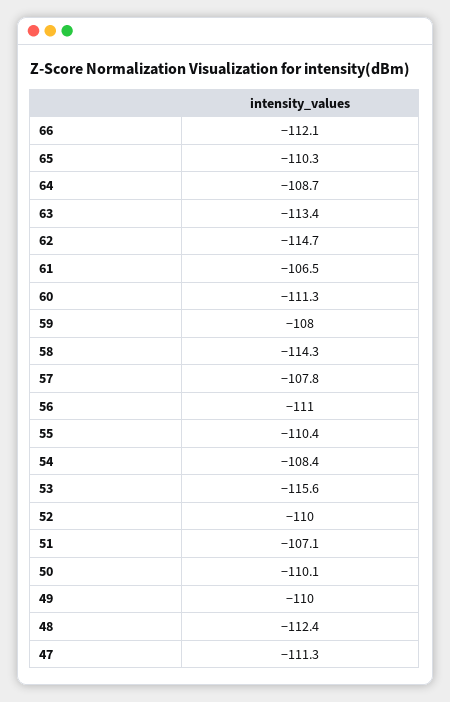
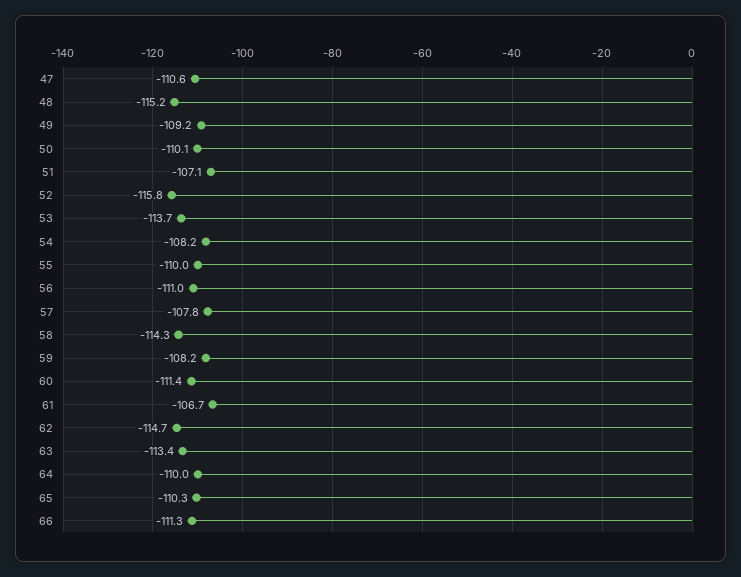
66: -112.1 -> -111.3
64: -108.7 -> -110
61: -106.5 -> -106.7
60: -111.3 -> -111.4
59: -108 -> -108.2
55: -110.4 -> -110
54: -108.4 -> -108.2
53: -115.6 -> -113.7
52: -110 -> -115.8
49: -110 -> -109.2
48: -112.4 -> -115.2
47: -111.3 -> -110.6

